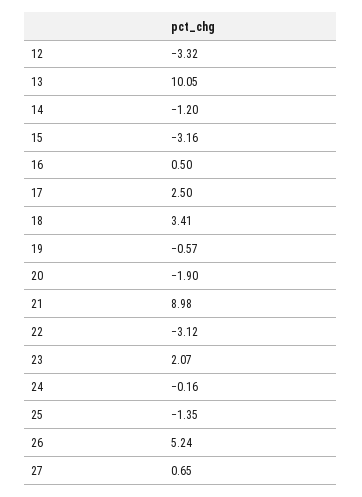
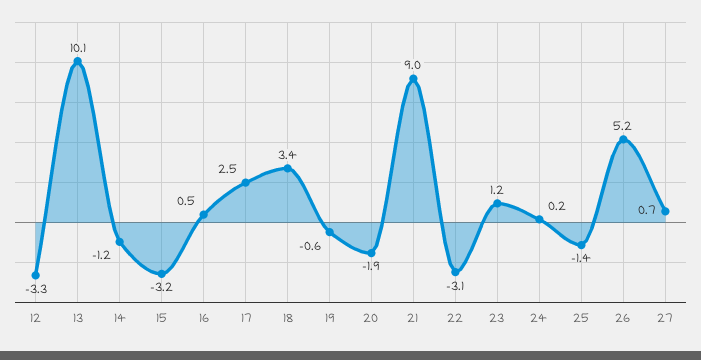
23: 2.07 -> 1.2
24: -0.16 -> 0.2

